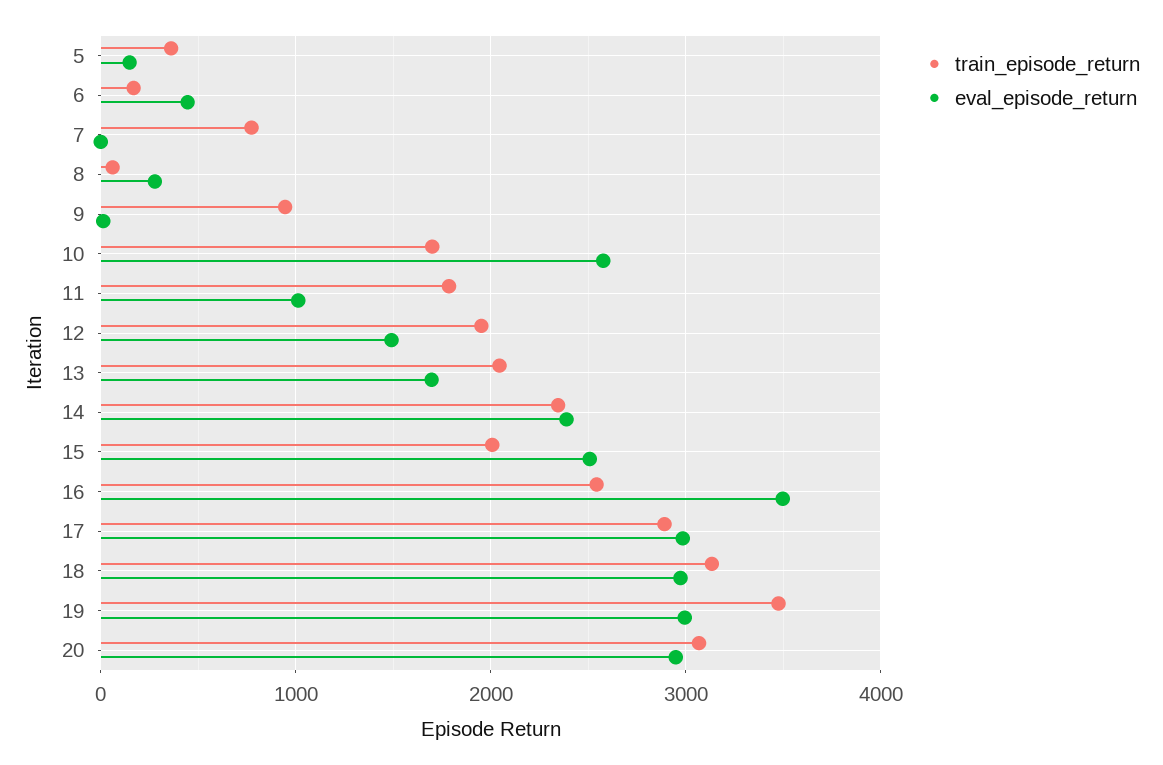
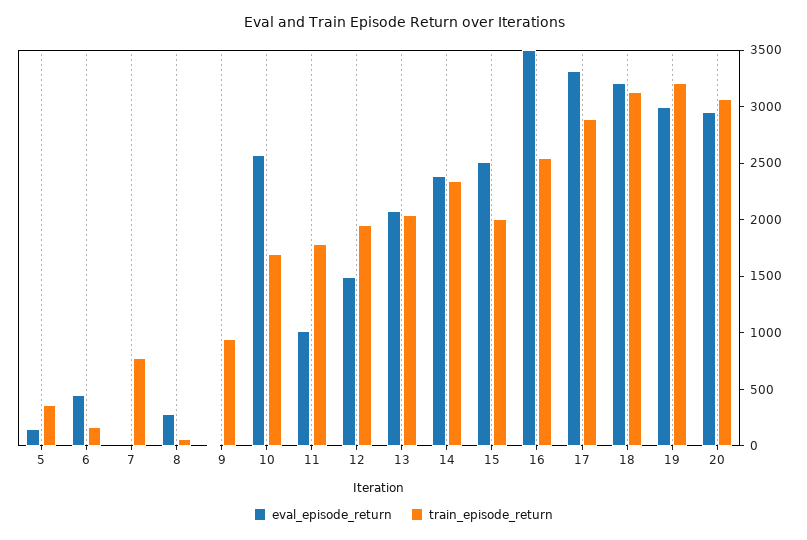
eval_episode_return, 13: 1700 -> 2100
eval_episode_return, 17: 3000 -> 3300
eval_episode_return, 18: 3000 -> 3200
train_episode_return, 19: 3500 -> 3200

